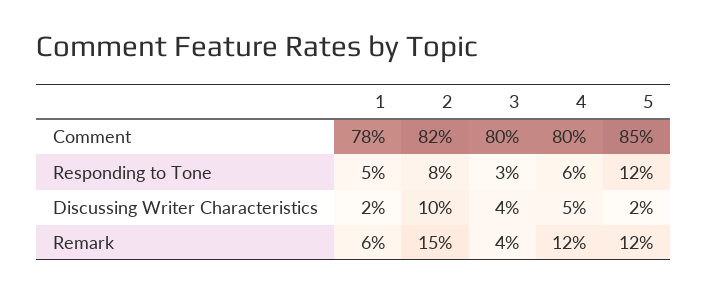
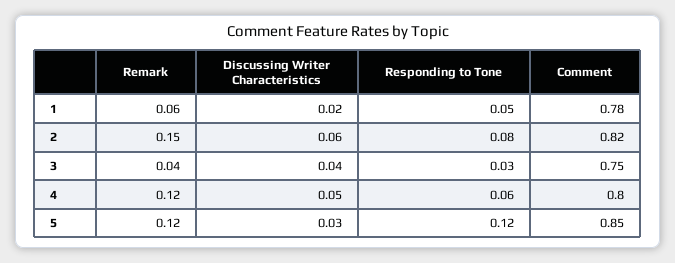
3, Comment: 0.8 -> 0.75
2, Discussing Writer Characteristics: 0.1 -> 0.06
5, Discussing Writer Characteristics: 0.02 -> 0.03

